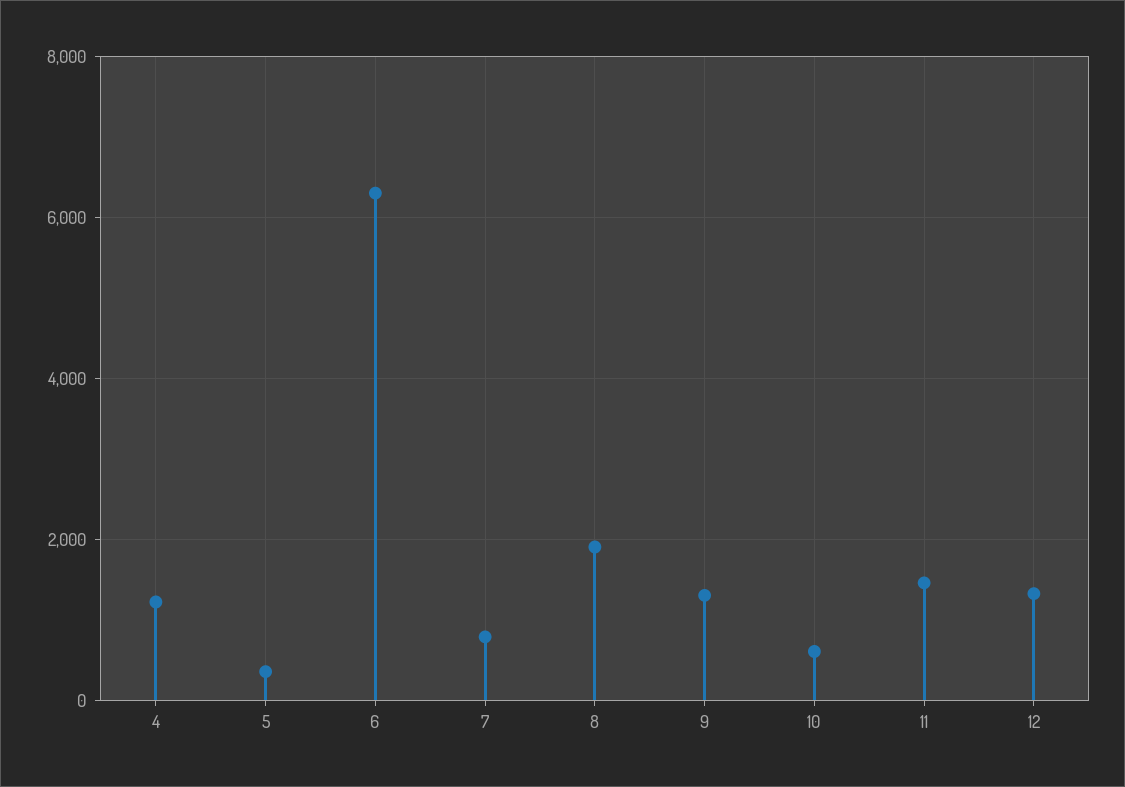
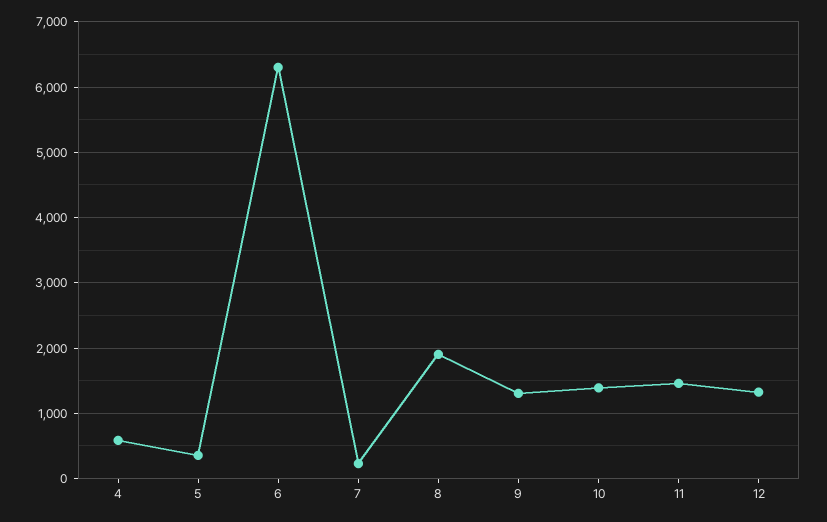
4: 1200 -> 600
7: 800 -> 200
10: 600 -> 1400

